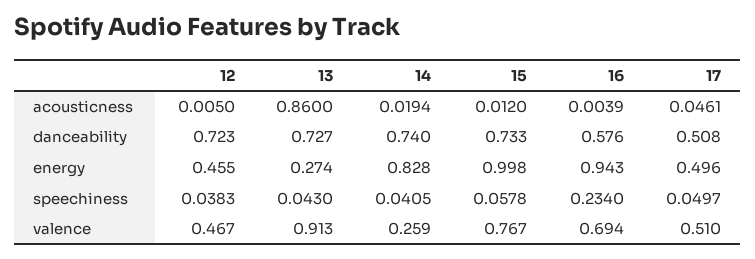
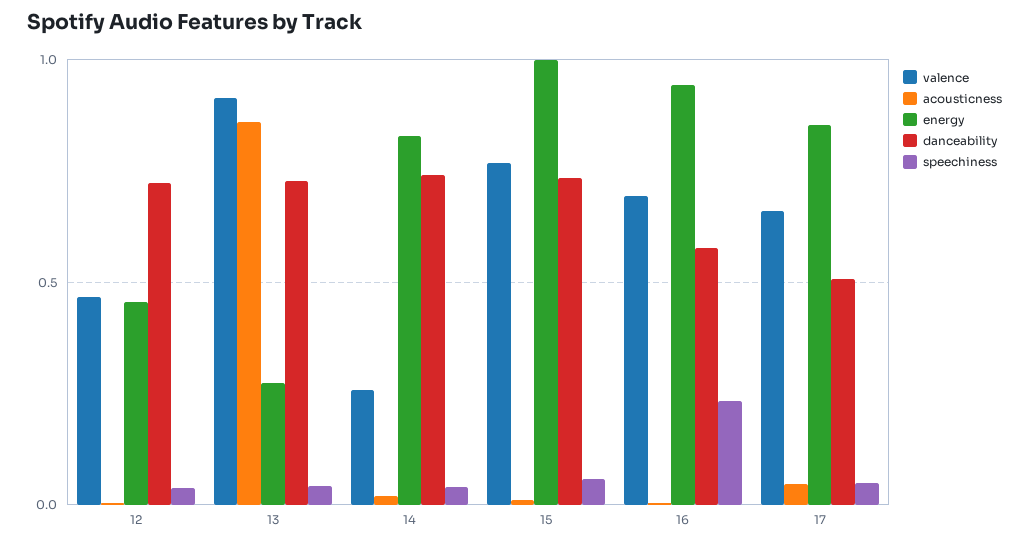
energy, 17: 0.496 -> 0.85
valence, 17: 0.51 -> 0.65

